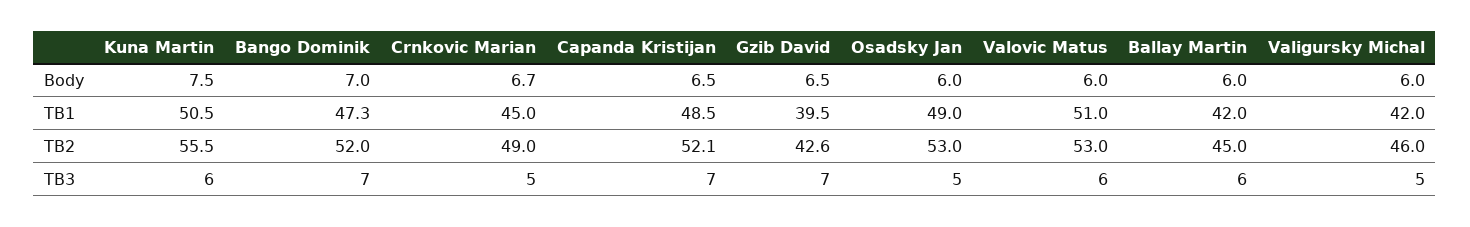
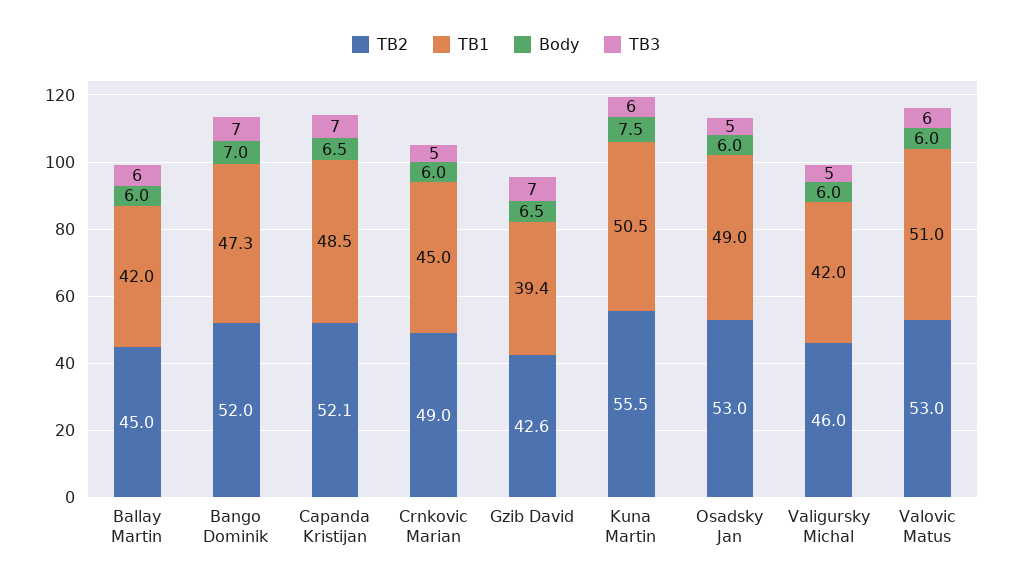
Body, Crnkovic Marian: 6.7 -> 6
TB1, Gzib David: 39.5 -> 39.4

